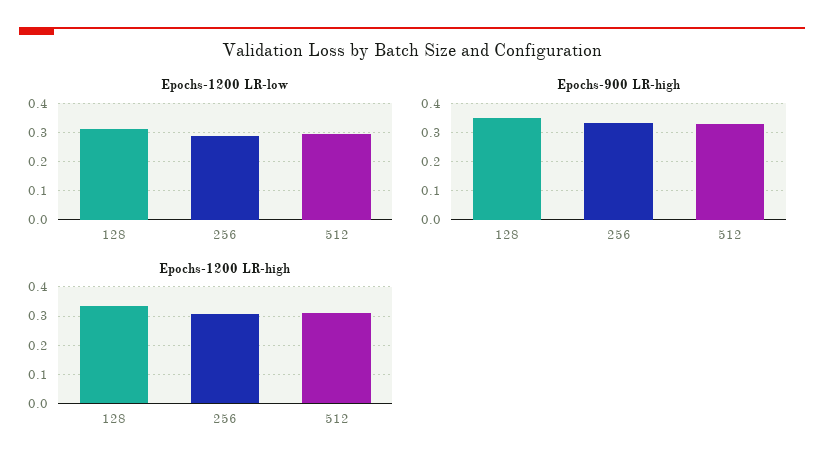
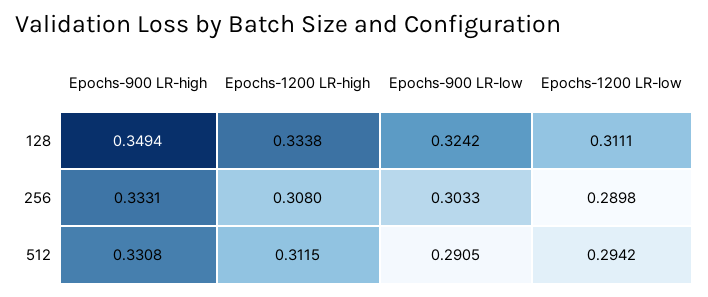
Epochs-900 LR-low, 128: none -> 0.3242
Epochs-900 LR-low, 256: none -> 0.3033
Epochs-900 LR-low, 512: none -> 0.2905

